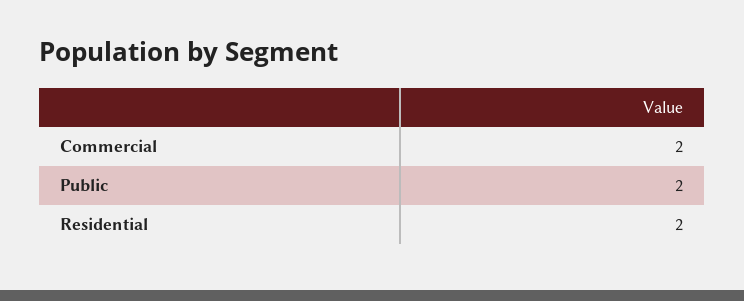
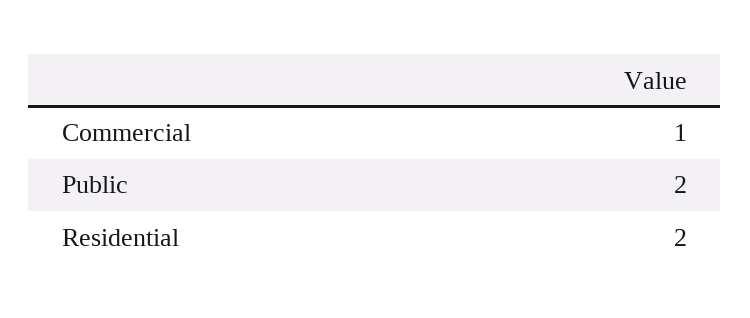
Commercial: 2 -> 1

